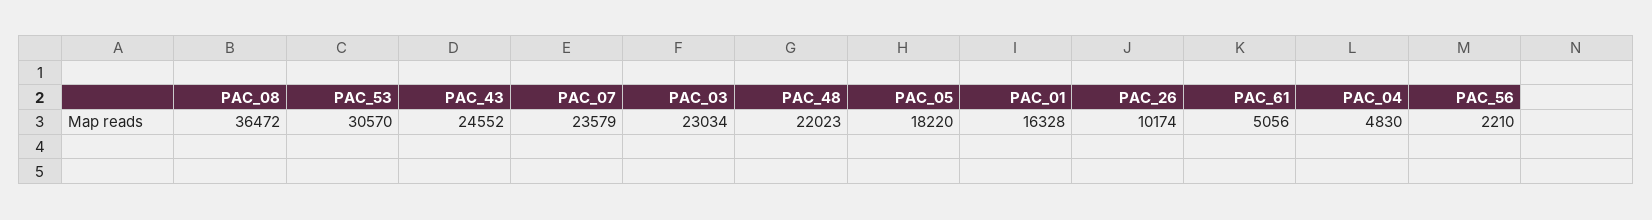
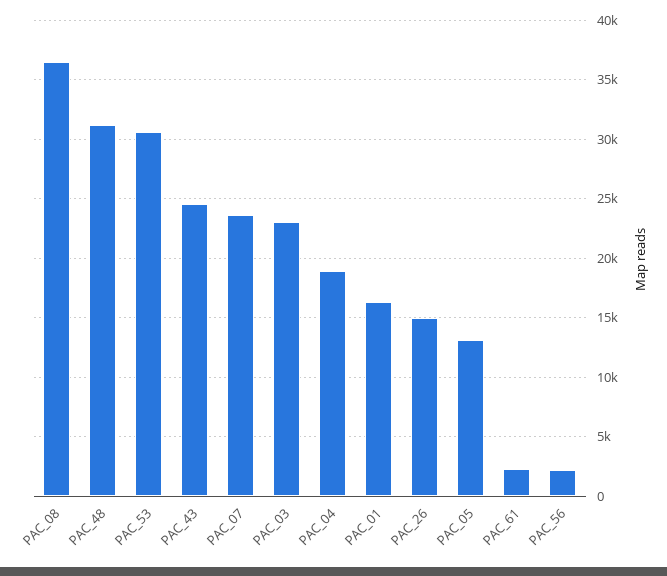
PAC_48: 22023 -> 31000
PAC_05: 18220 -> 13000
PAC_26: 10174 -> 15000
PAC_61: 5056 -> 2000
PAC_04: 4830 -> 19000

